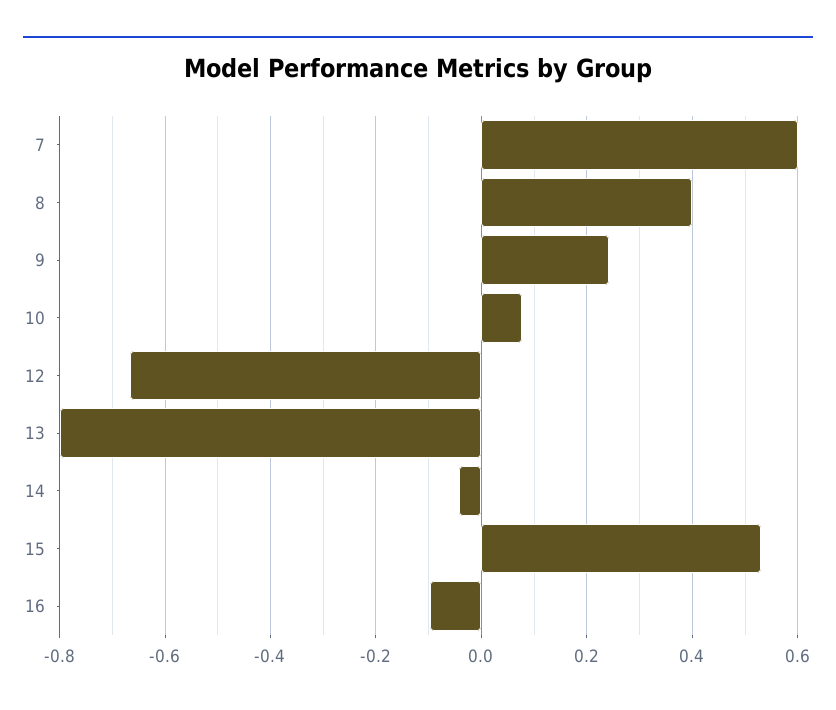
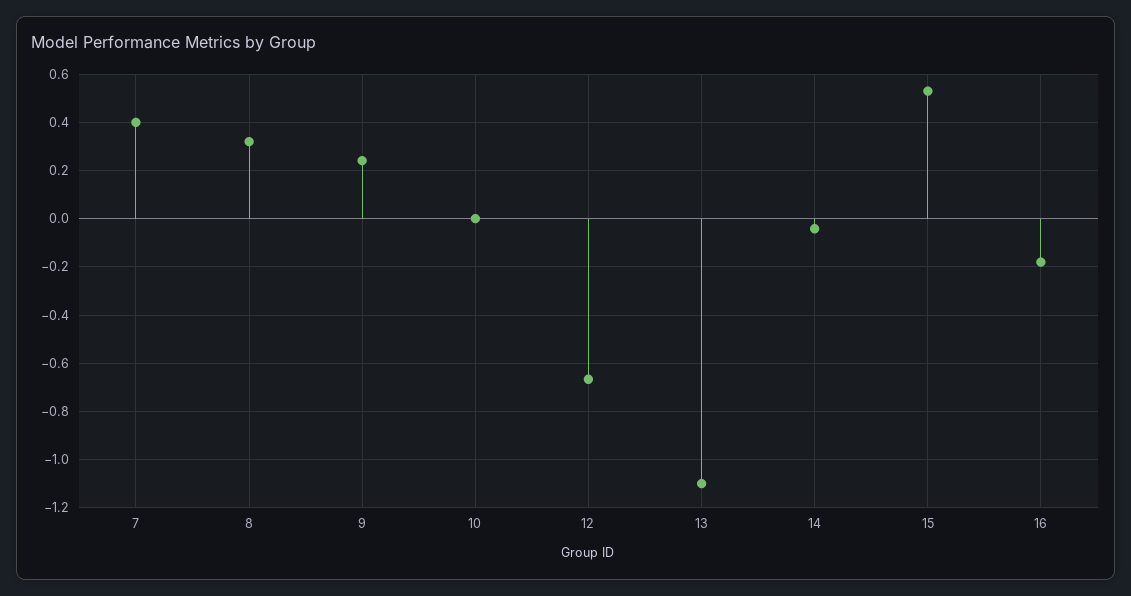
7: 0.6 -> 0.4
8: 0.4 -> 0.325
10: 0.08 -> 0
13: -0.8 -> -1.1
16: -0.1 -> -0.175

